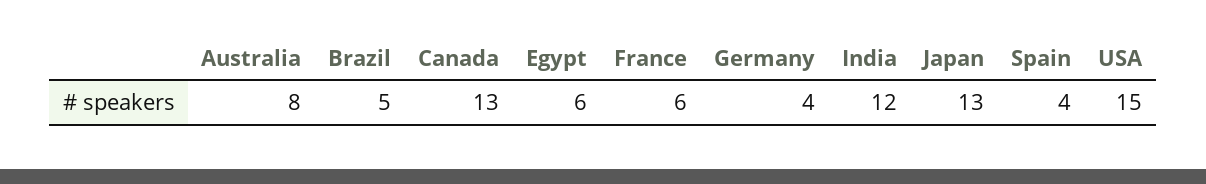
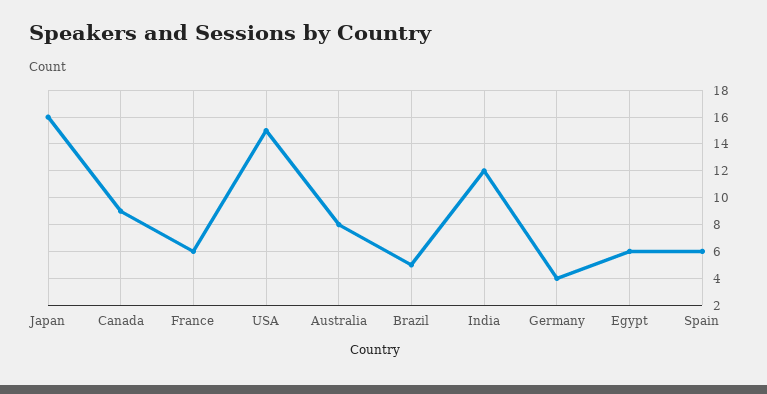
Canada: 13 -> 9
Japan: 13 -> 16
Spain: 4 -> 6

